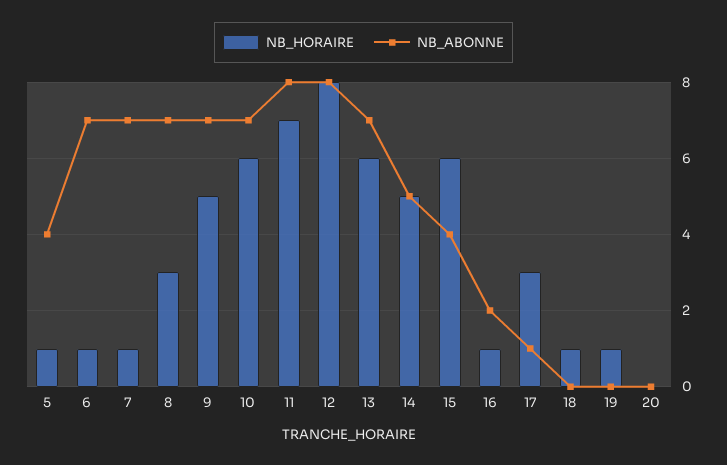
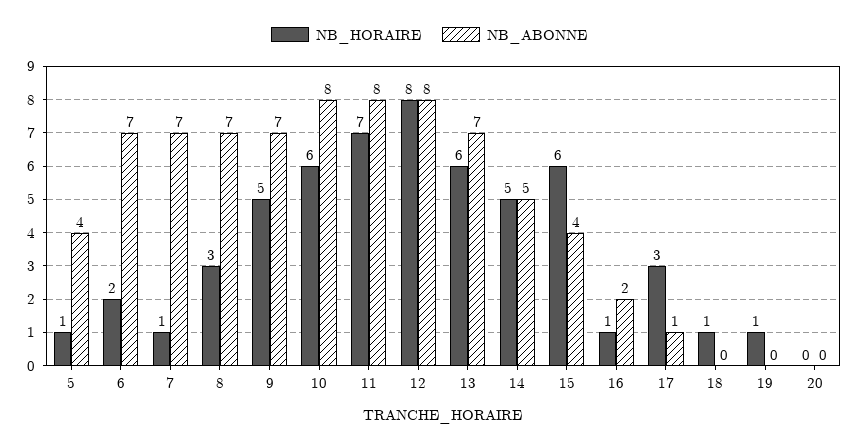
NB_HORAIRE, 6: 1 -> 2
NB_ABONNE, 10: 7 -> 8

